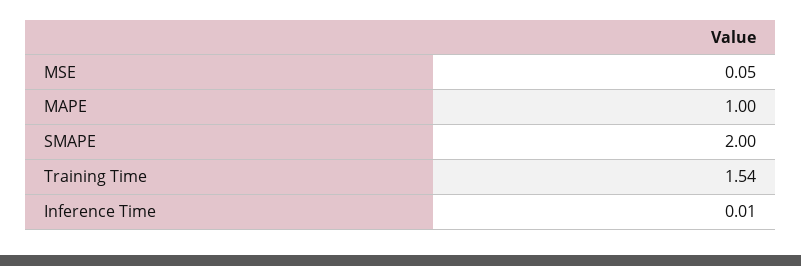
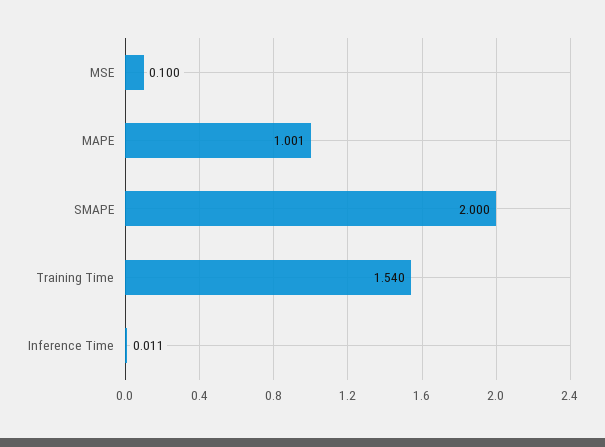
MSE: 0.05 -> 0.1

